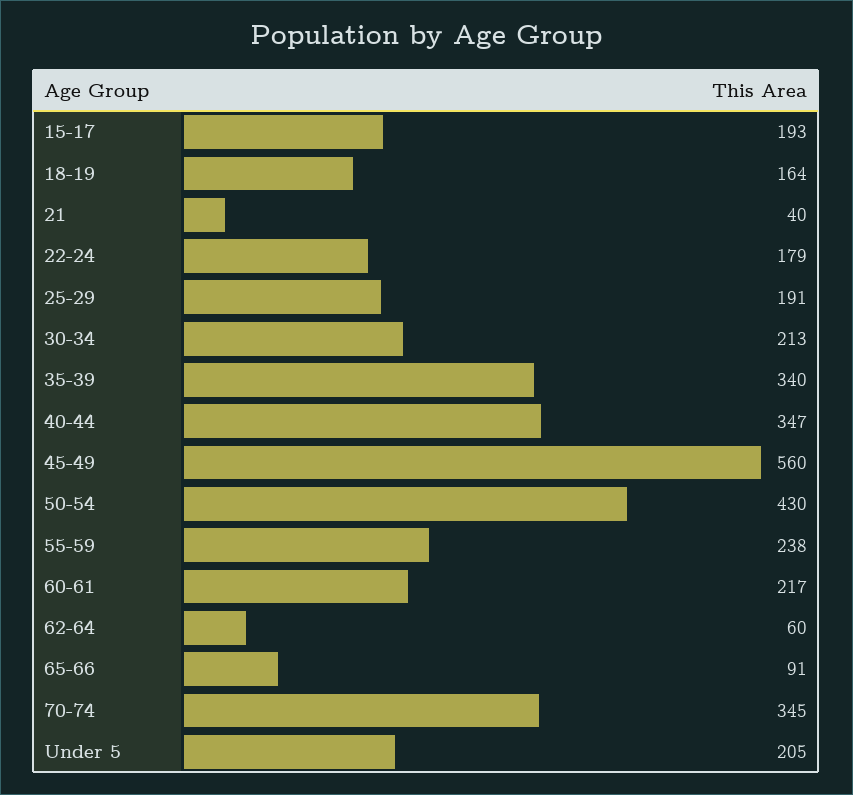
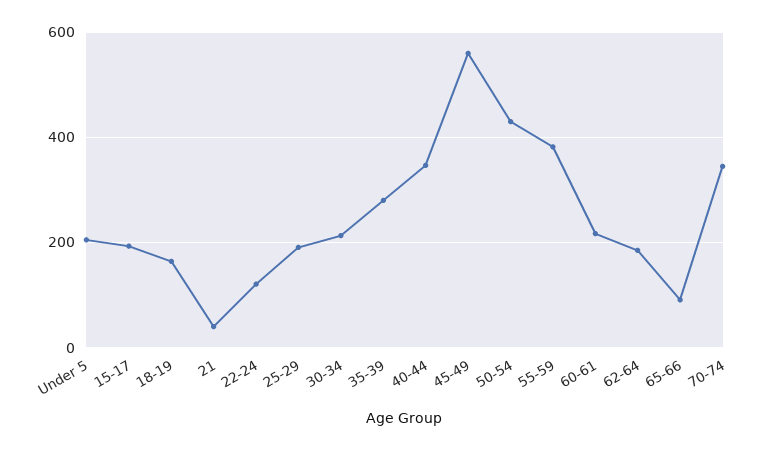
22-24: 179 -> 120
35-39: 340 -> 280
55-59: 238 -> 380
62-64: 60 -> 180

